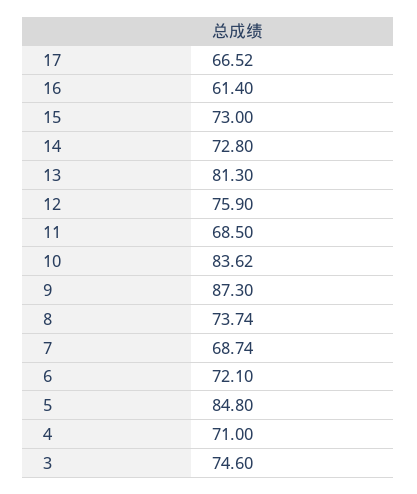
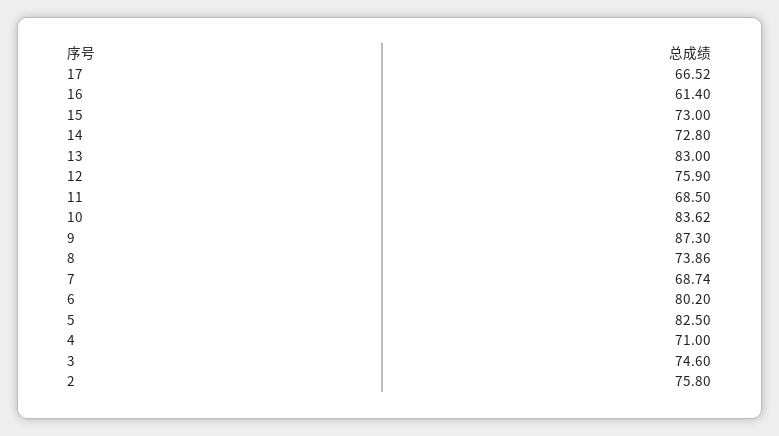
13: 81.3 -> 83
8: 73.74 -> 73.86
6: 72.1 -> 80.2
5: 84.8 -> 82.5
2: none -> 75.8

